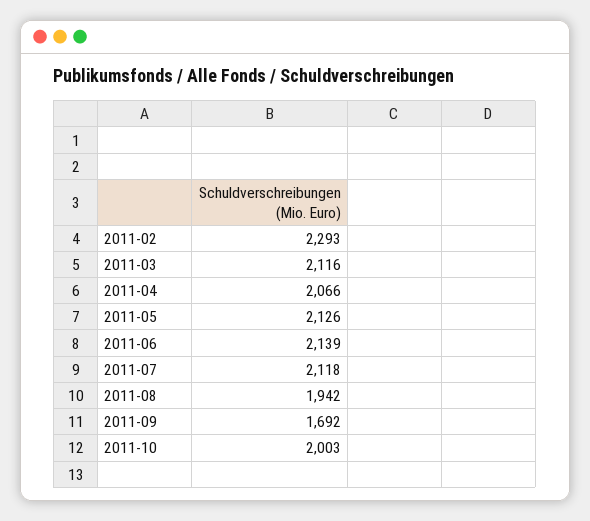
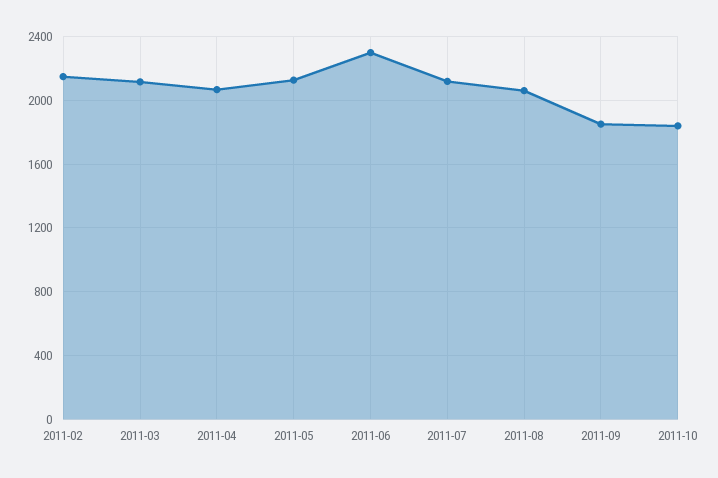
2011-02: 2293 -> 2150
2011-06: 2139 -> 2300
2011-08: 1942 -> 2050
2011-09: 1692 -> 1850
2011-10: 2003 -> 1850

